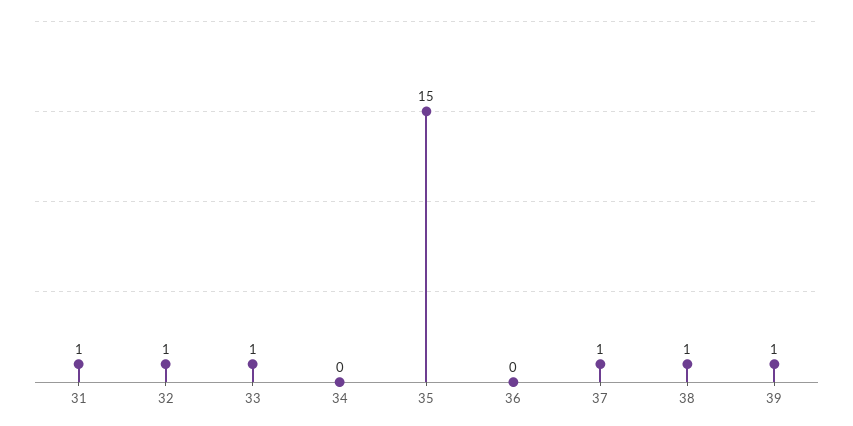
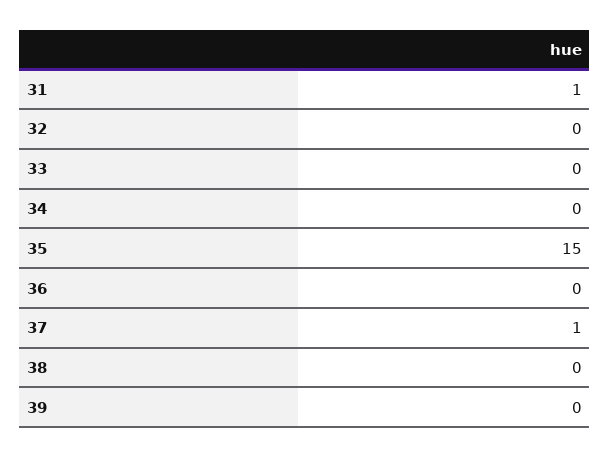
32: 1 -> 0
33: 1 -> 0
38: 1 -> 0
39: 1 -> 0

